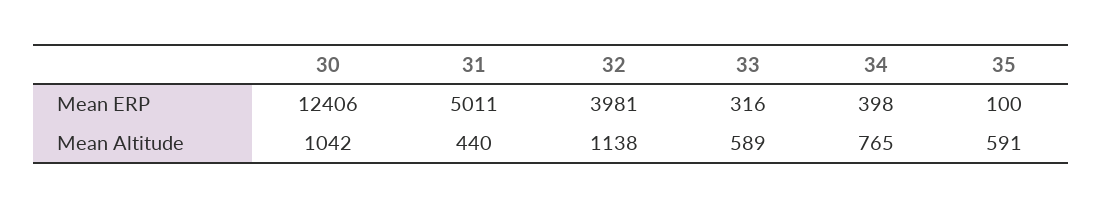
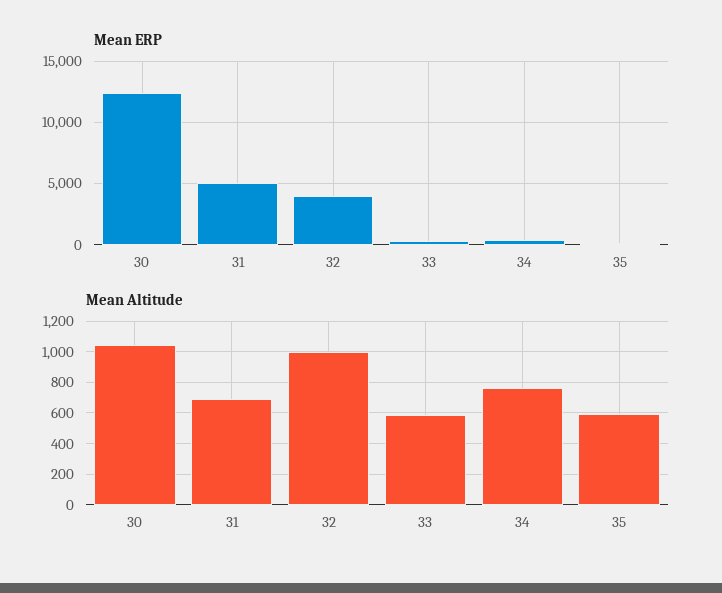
Mean Altitude, 31: 440 -> 700
Mean Altitude, 32: 1138 -> 1000

